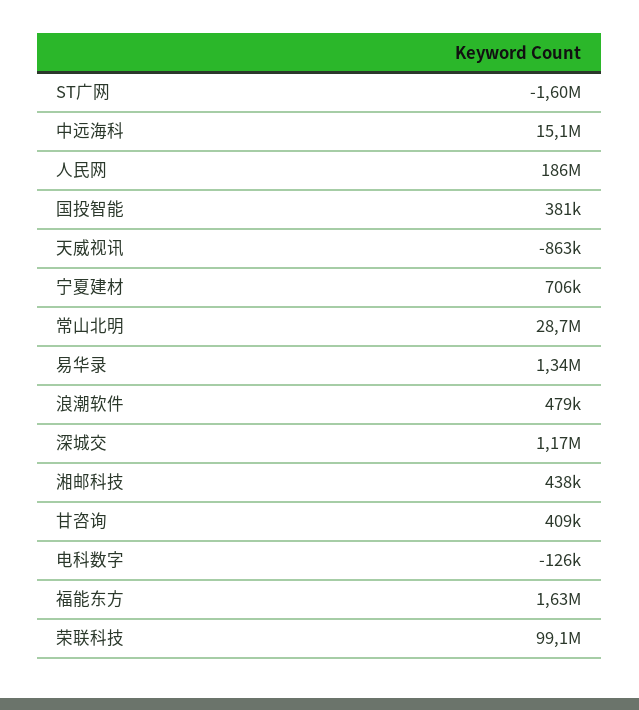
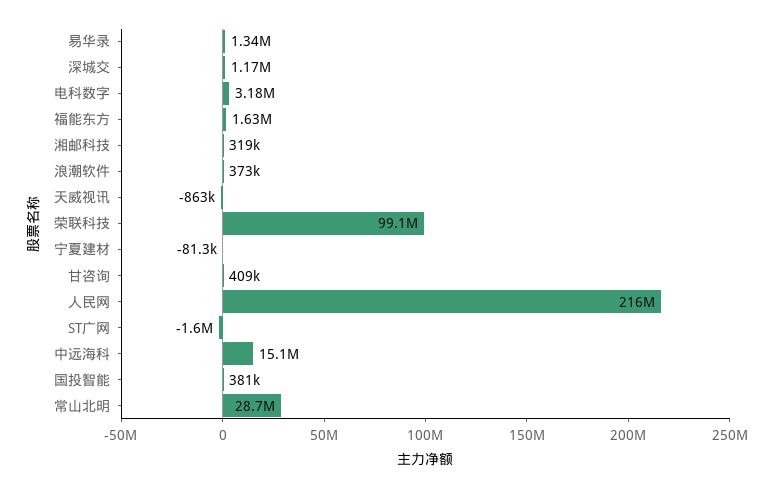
人民网: 186000000 -> 216000000
宁夏建材: 706000 -> -81300
浪潮软件: 479000 -> 373000
湘邮科技: 438000 -> 319000
电科数字: -126000 -> 3180000

